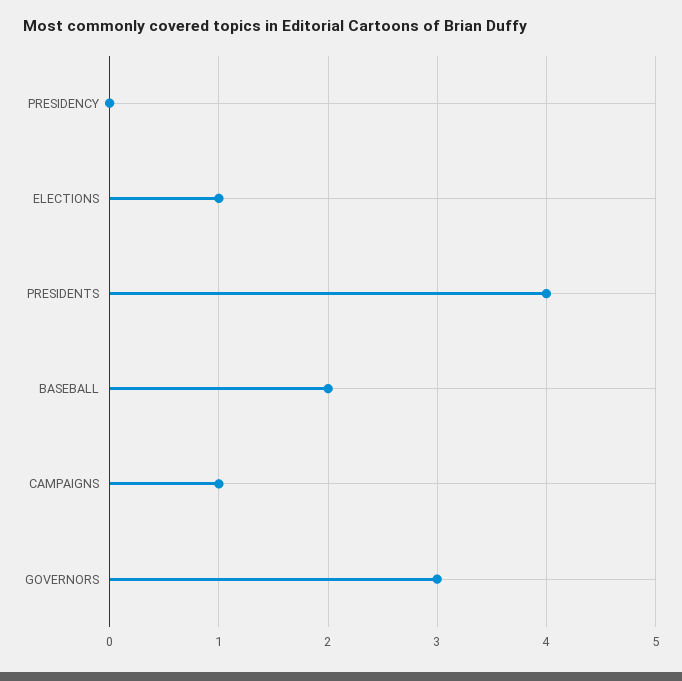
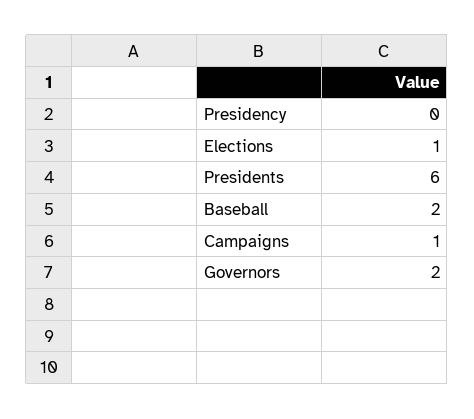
PRESIDENTS: 4 -> 6
GOVERNORS: 3 -> 2

